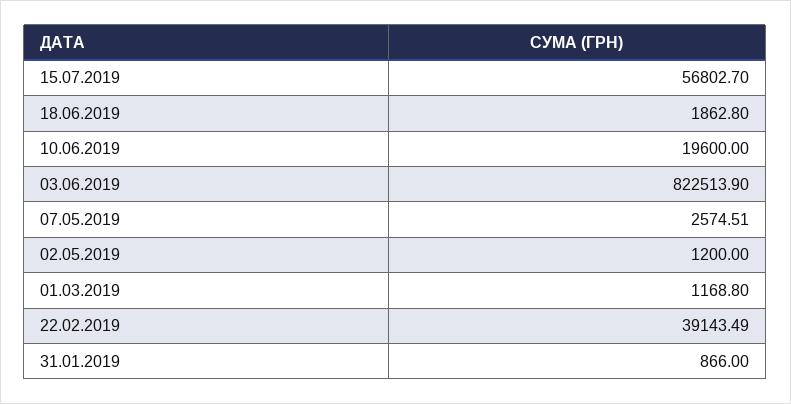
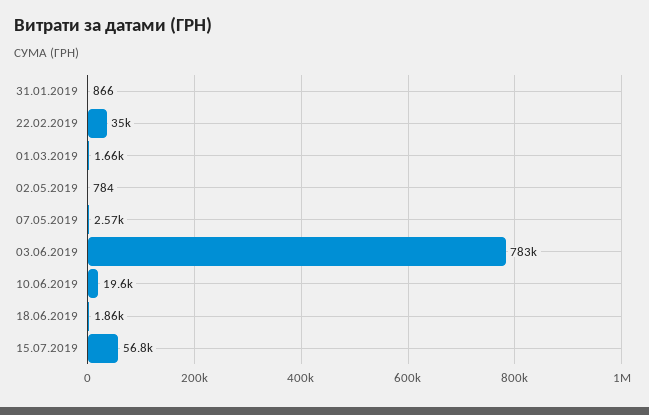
03.06.2019: 822513.9 -> 783000
02.05.2019: 1200 -> 784
01.03.2019: 1168.8 -> 1660
22.02.2019: 39143.49 -> 35000

